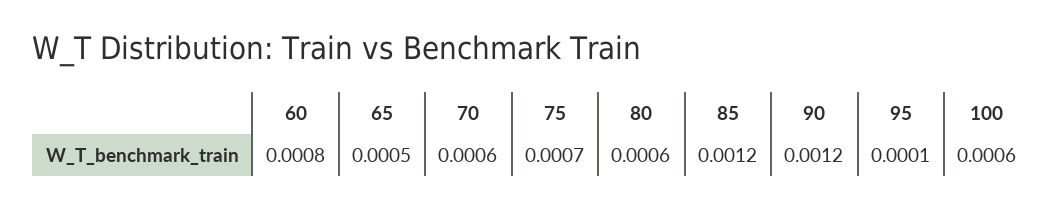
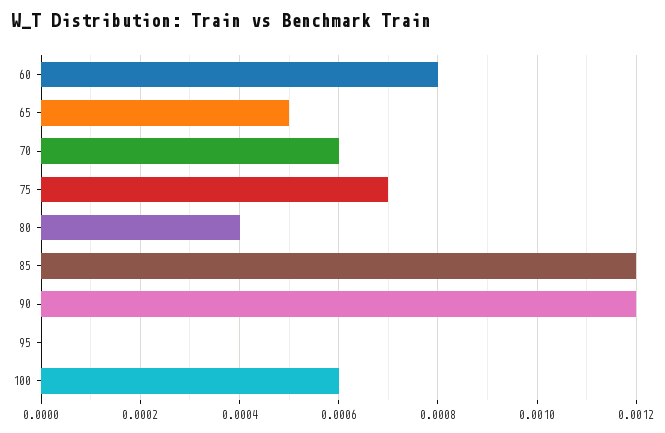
80: 0.0006 -> 0.0004
95: 0.0001 -> 0

